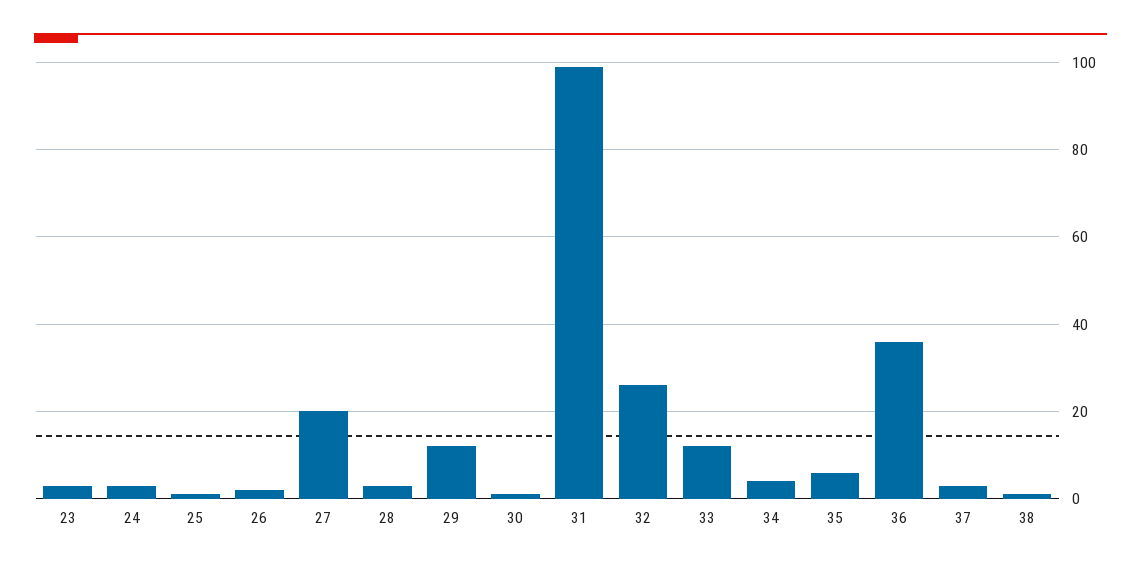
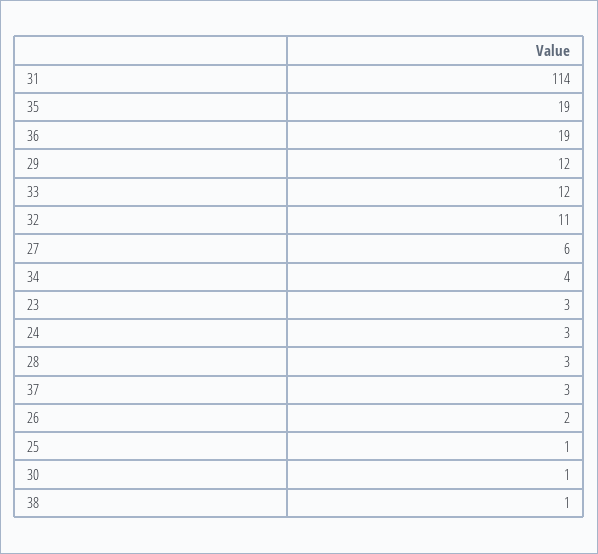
27: 20 -> 6
31: 100 -> 114
32: 25 -> 11
35: 5 -> 19
36: 35 -> 19

